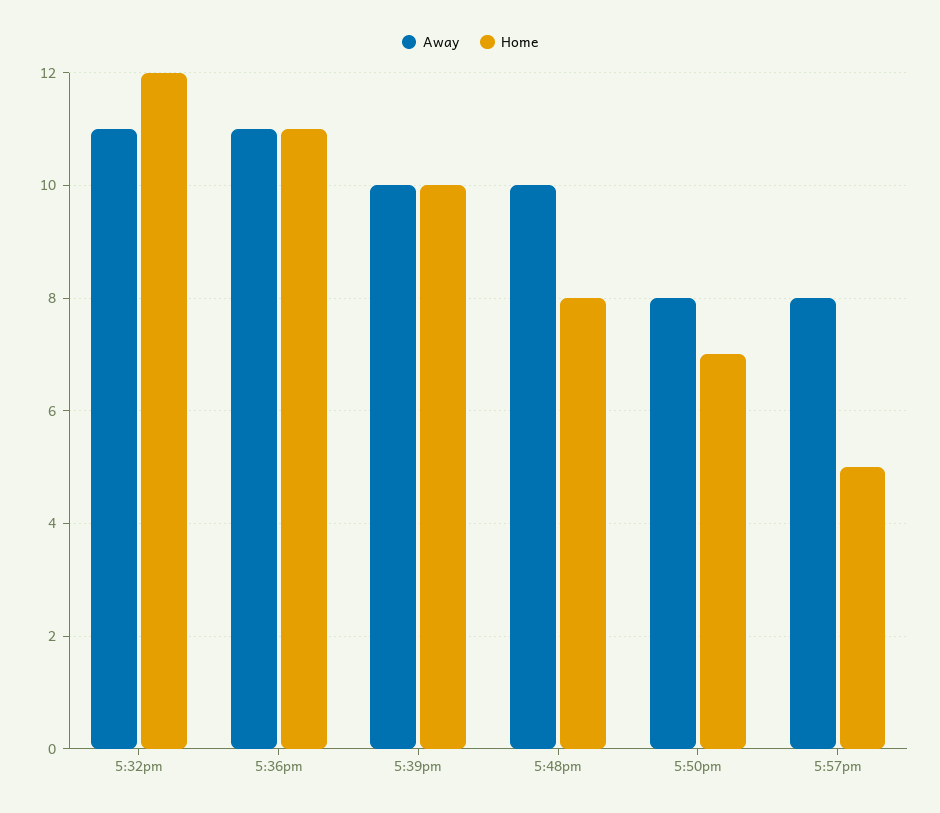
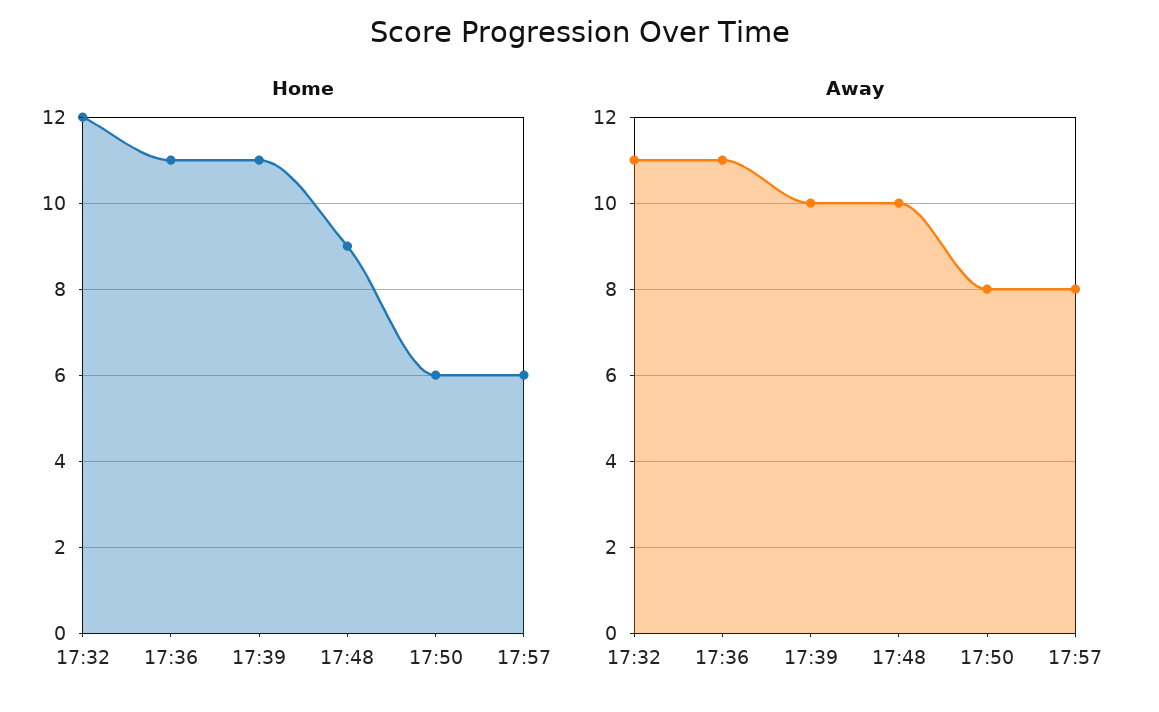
Home, 5:39pm: 10 -> 11
Home, 5:48pm: 8 -> 9
Home, 5:50pm: 7 -> 6
Home, 5:57pm: 5 -> 6

